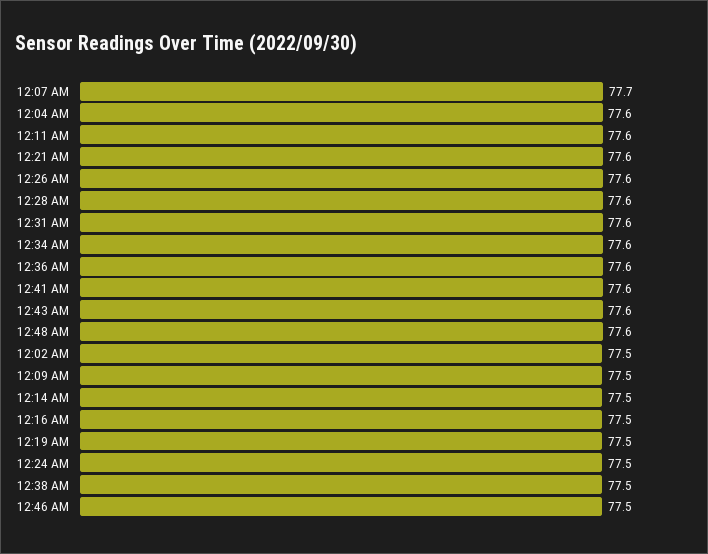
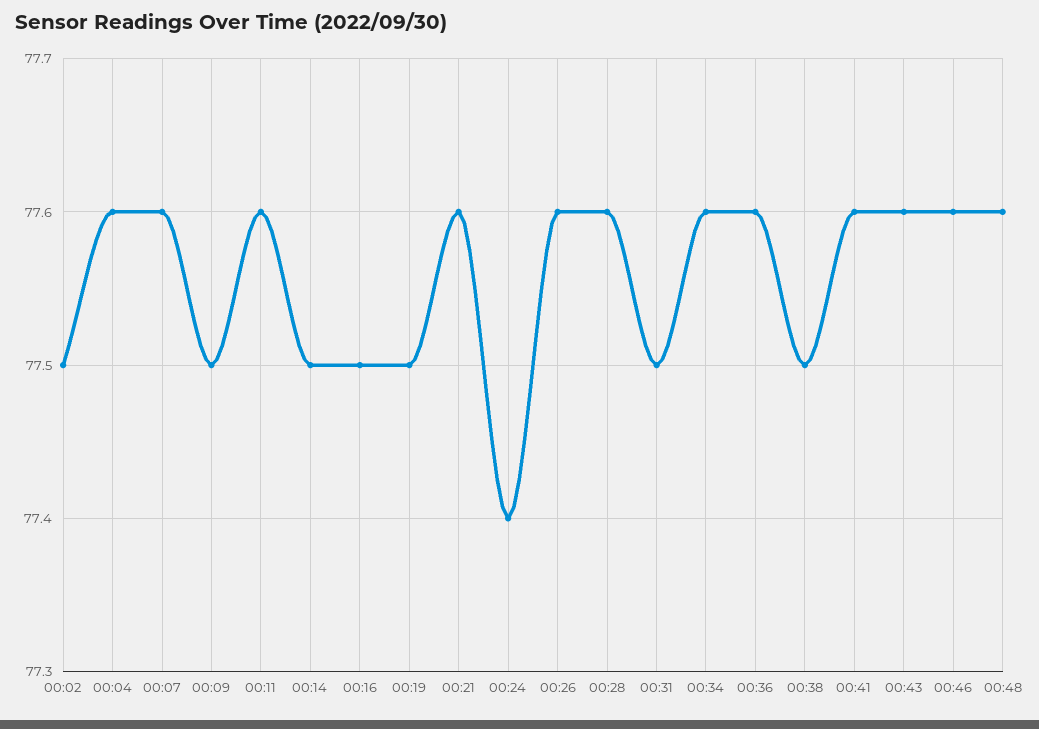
12:07 AM: 77.7 -> 77.6
12:31 AM: 77.6 -> 77.5
12:24 AM: 77.5 -> 77.4
12:46 AM: 77.5 -> 77.6

